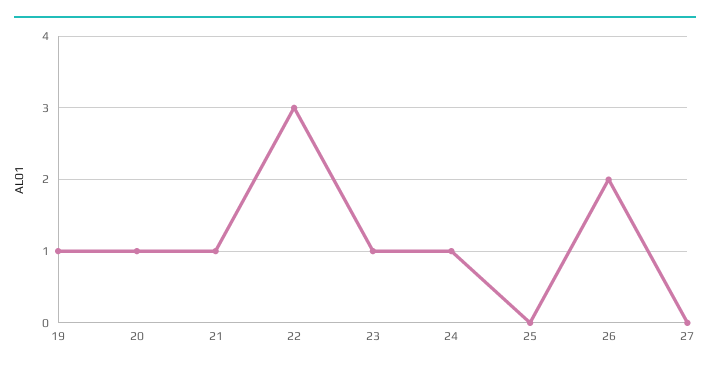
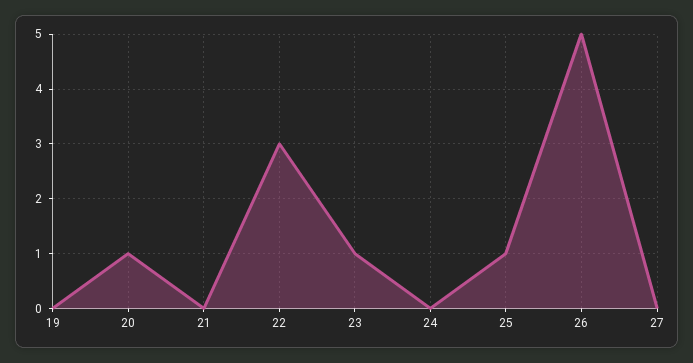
19: 1 -> 0
21: 1 -> 0
24: 1 -> 0
25: 0 -> 1
26: 2 -> 5

